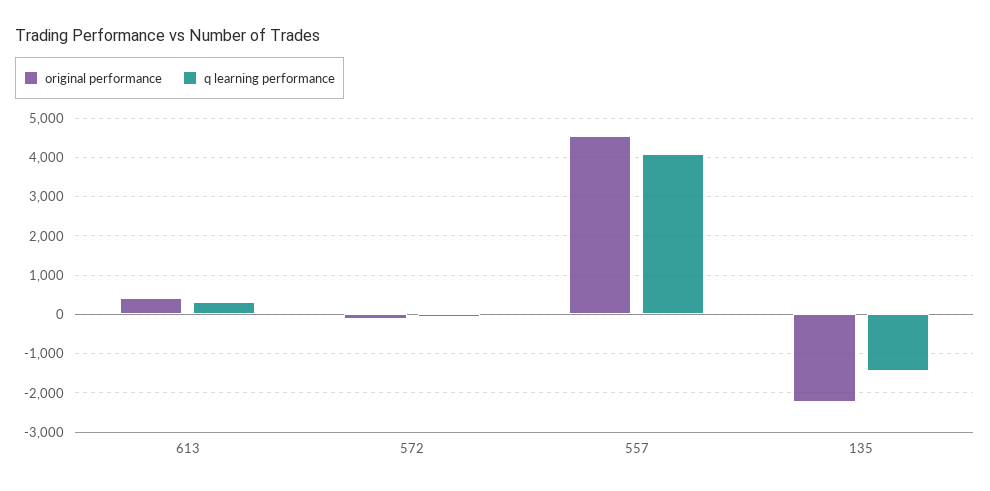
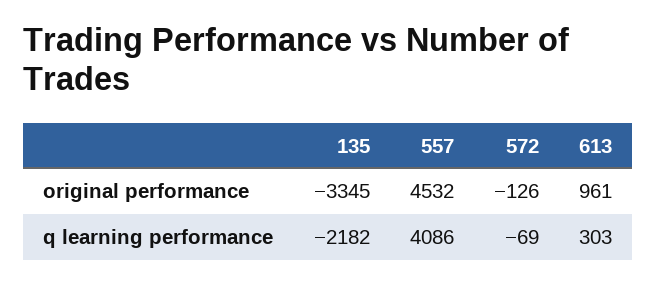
original performance, 613: 400 -> 961
original performance, 135: -2200 -> -3345
q learning performance, 135: -1400 -> -2182

